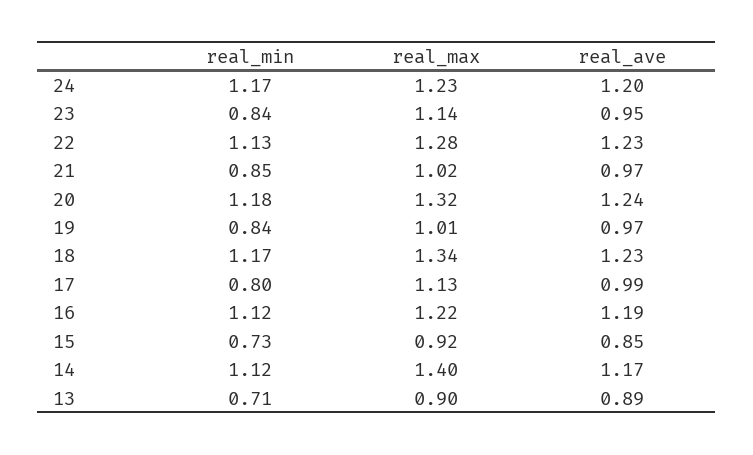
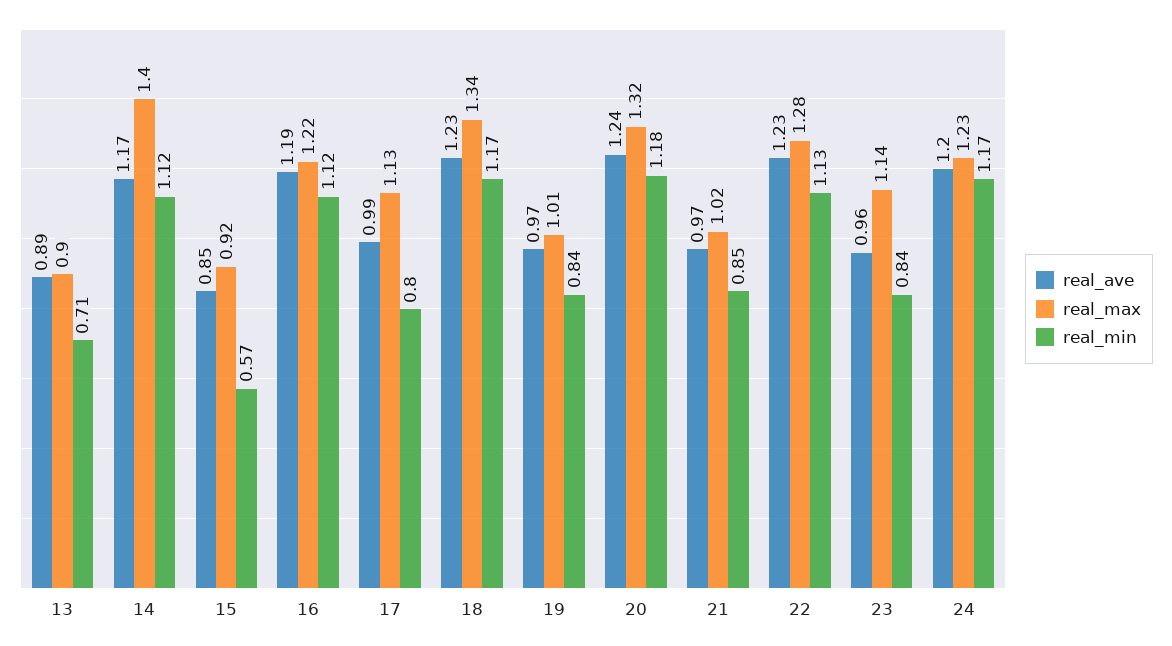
real_ave, 23: 0.95 -> 0.96
real_min, 15: 0.73 -> 0.57

